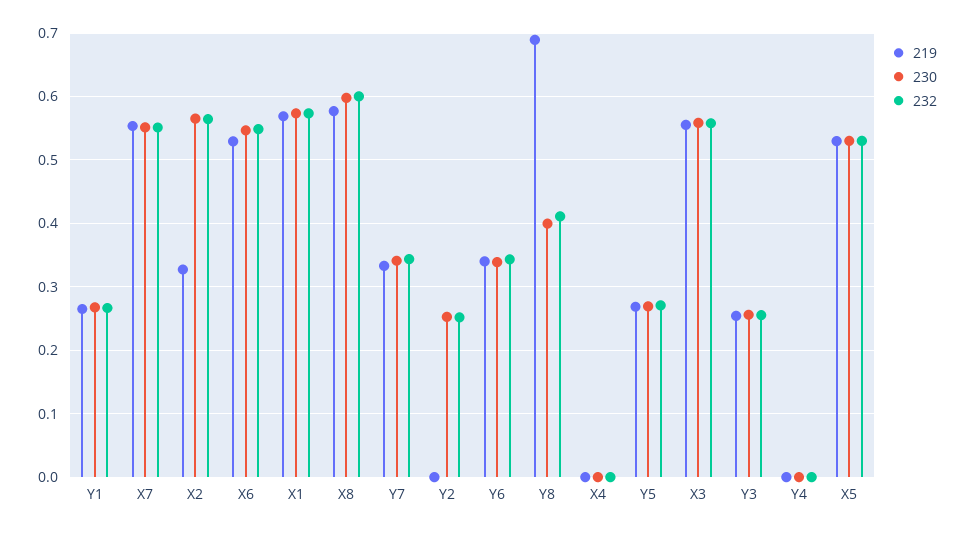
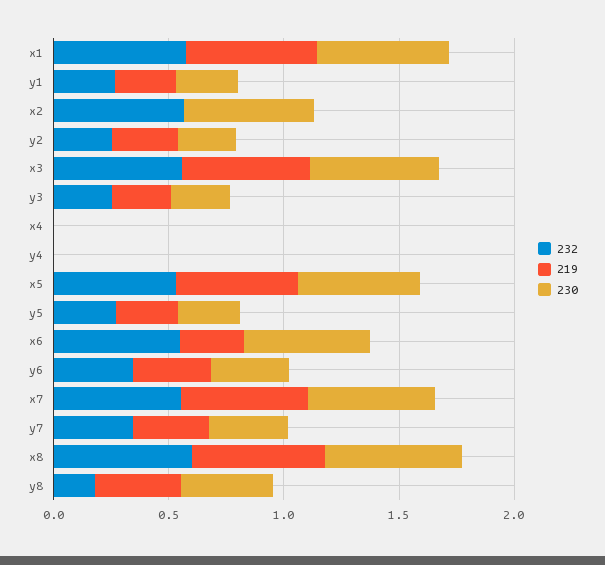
219, X2: 0.33 -> 0
219, X6: 0.53 -> 0.3
219, Y2: 0 -> 0.3
219, Y8: 0.69 -> 0.4
232, Y8: 0.41 -> 0.2

